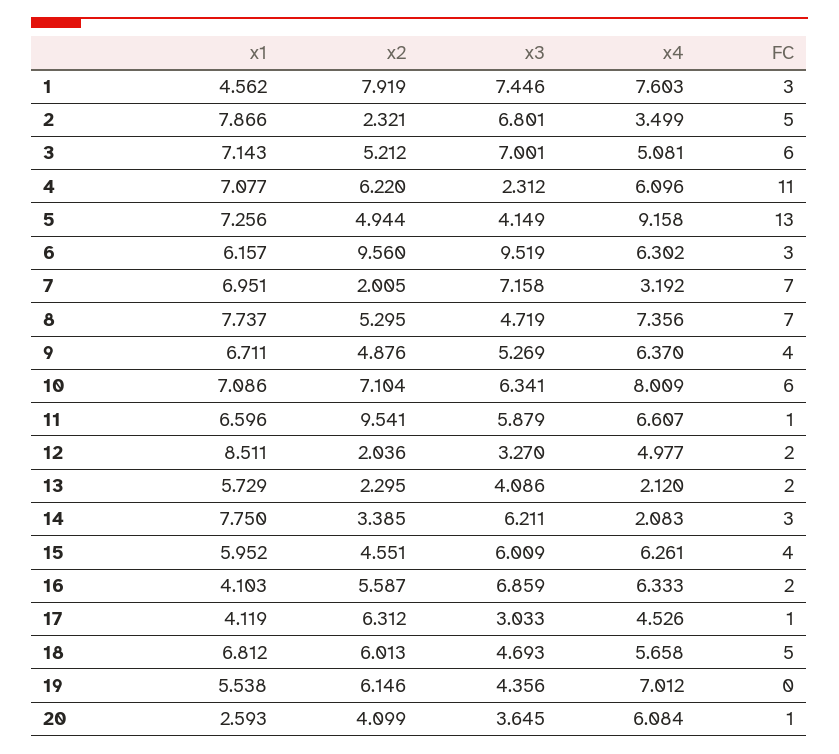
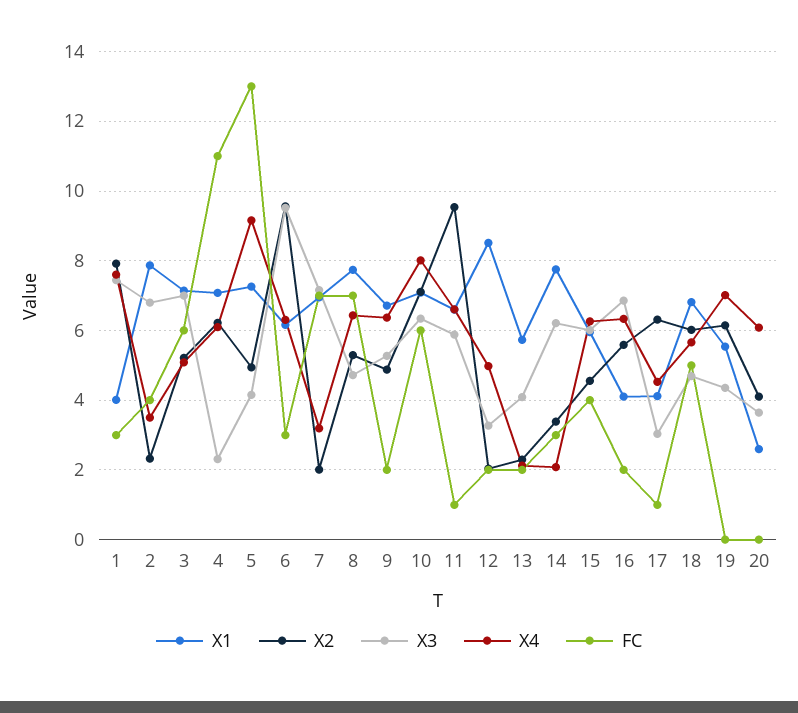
x1, 1: 4.562 -> 4
FC, 2: 5 -> 4
x4, 8: 7.356 -> 6.4
FC, 9: 4 -> 2
FC, 20: 1 -> 0

